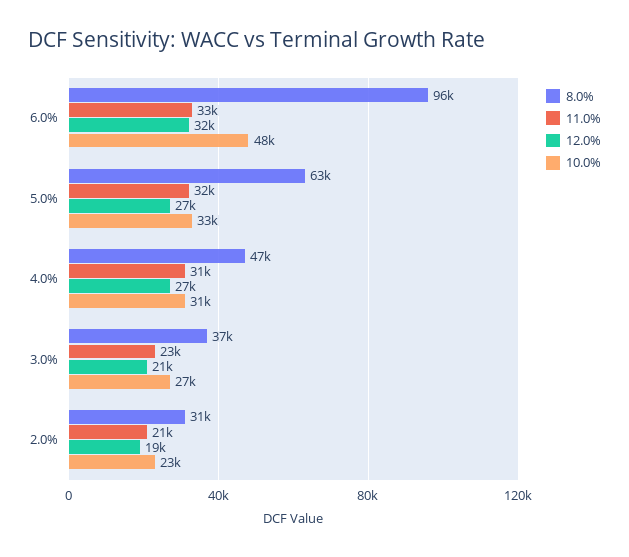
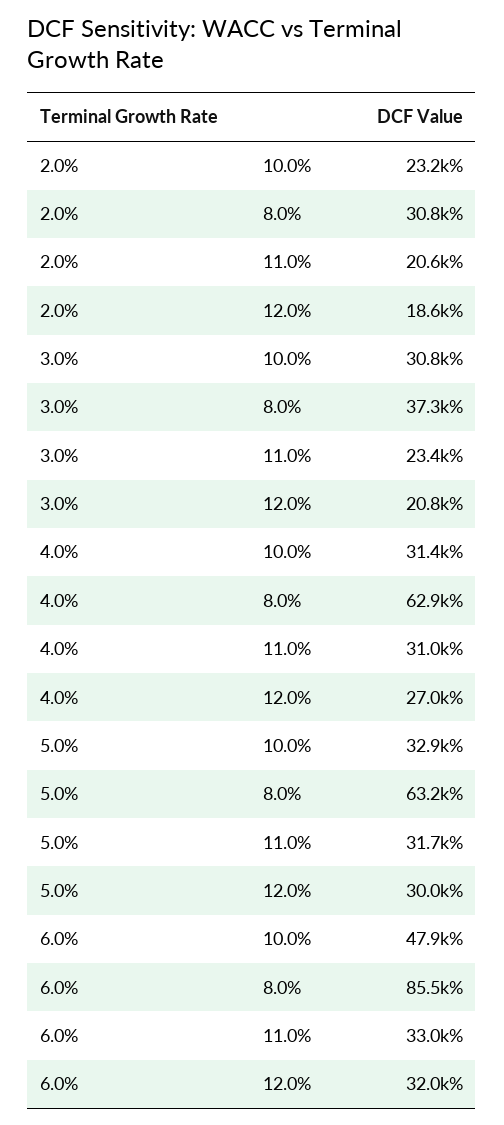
8.0%, 6.0%: 96000 -> 85500
12.0%, 5.0%: 27000 -> 30000
8.0%, 4.0%: 47000 -> 62900
10.0%, 3.0%: 27000 -> 30800

